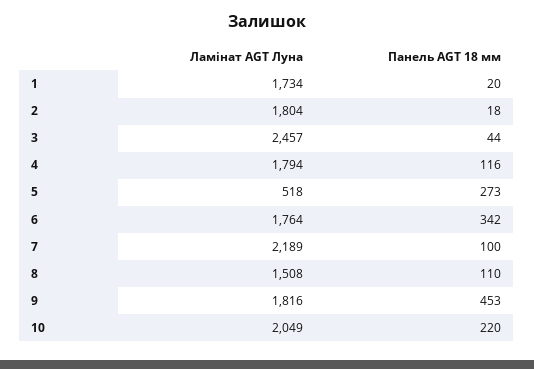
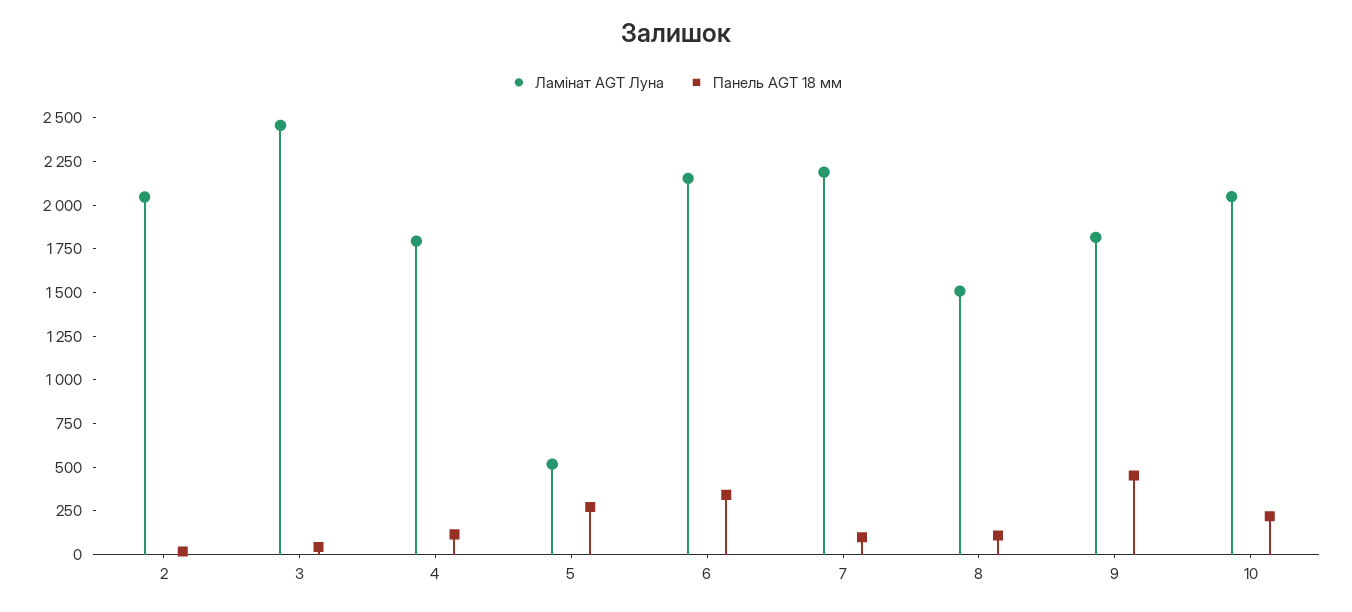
Ламінат AGT Луна, 1: 1734 -> none
Панель AGT 18 мм, 1: 20 -> none
Ламінат AGT Луна, 2: 1804 -> 2050
Ламінат AGT Луна, 6: 1764 -> 2150

